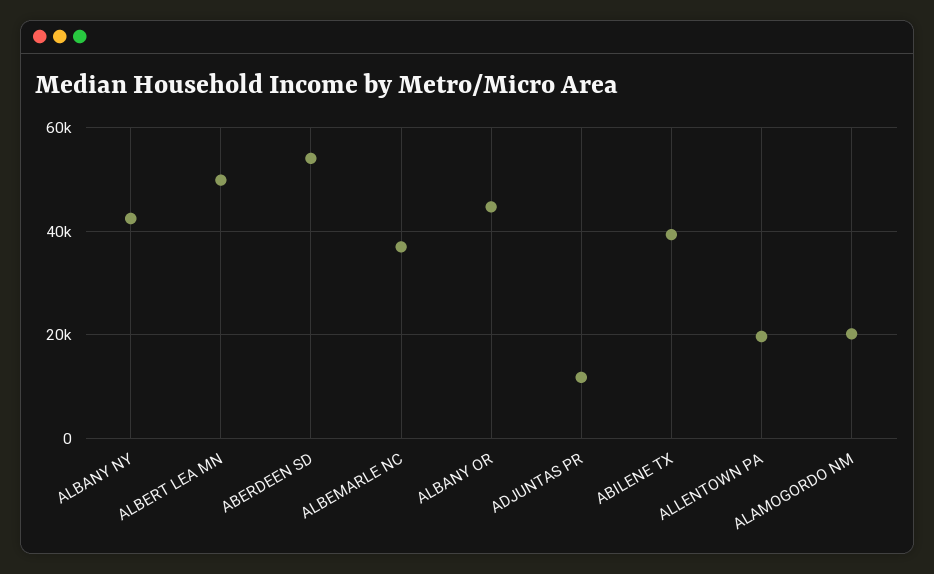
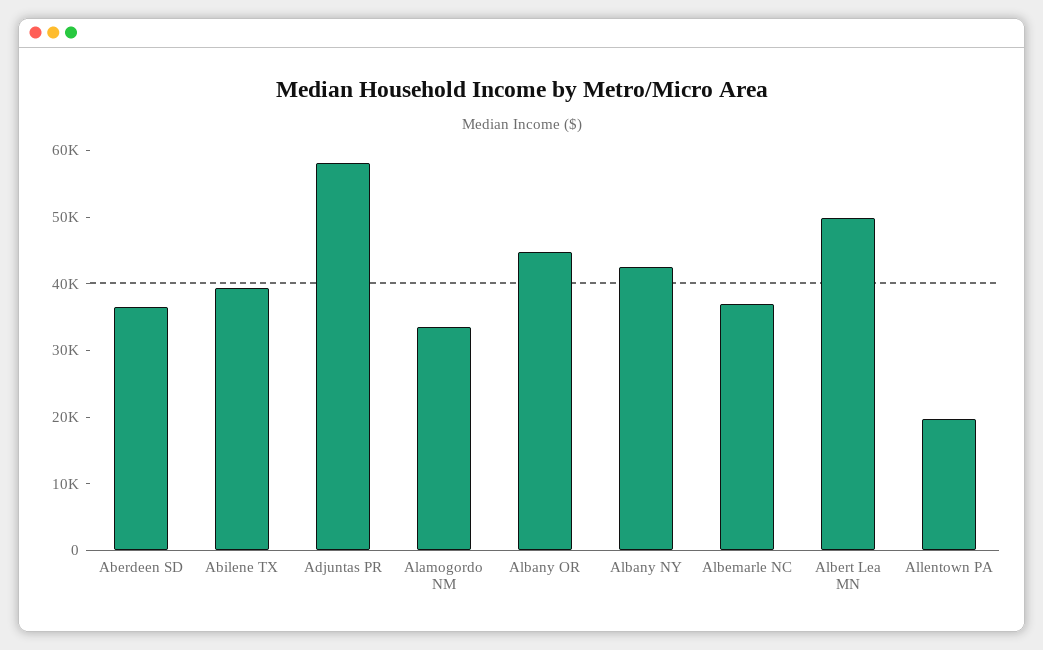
ABERDEEN SD: 54000 -> 36000
ADJUNTAS PR: 12000 -> 58000
ALAMOGORDO NM: 20000 -> 34000

